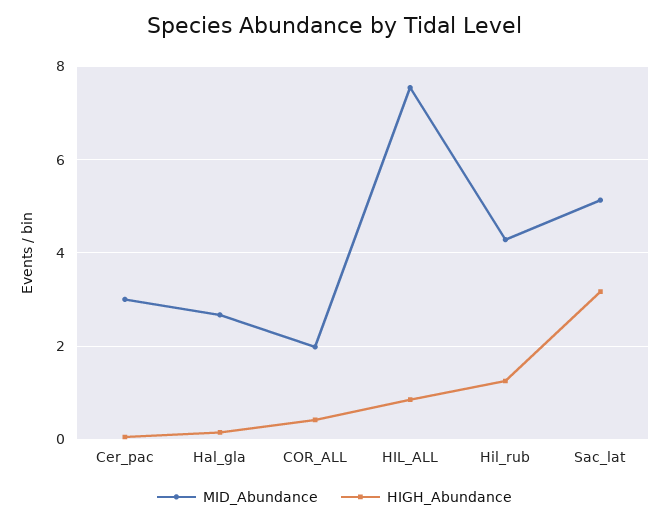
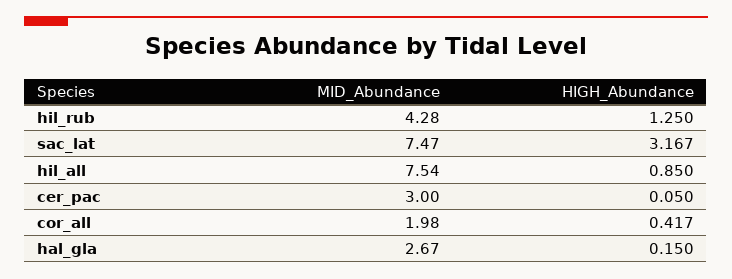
MID_Abundance, Sac_lat: 5.2 -> 7.47

